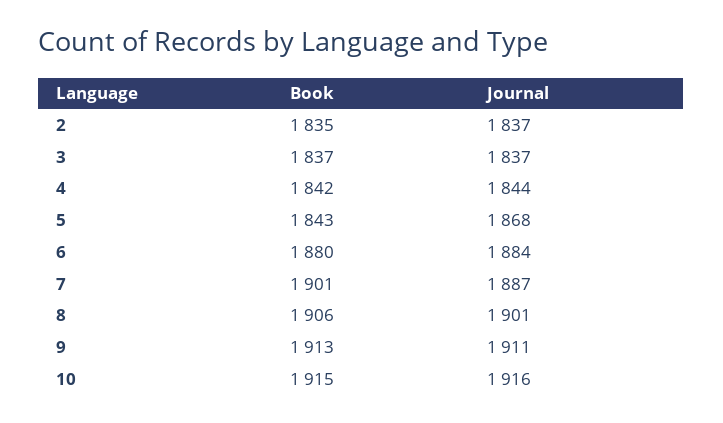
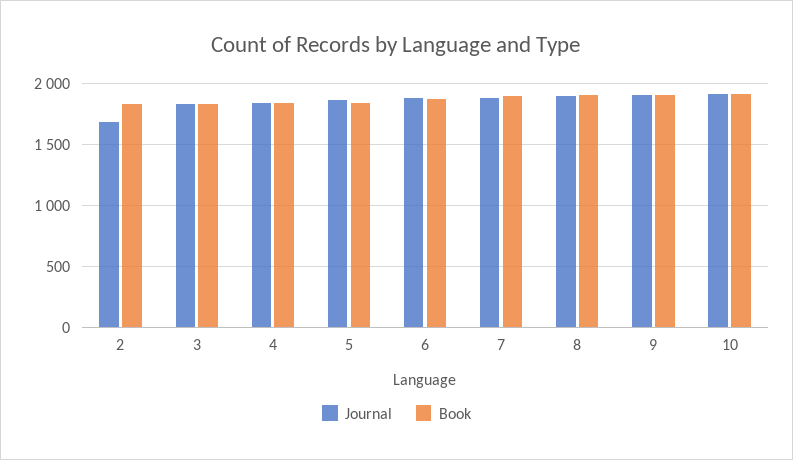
Journal, 2: 1837 -> 1700

